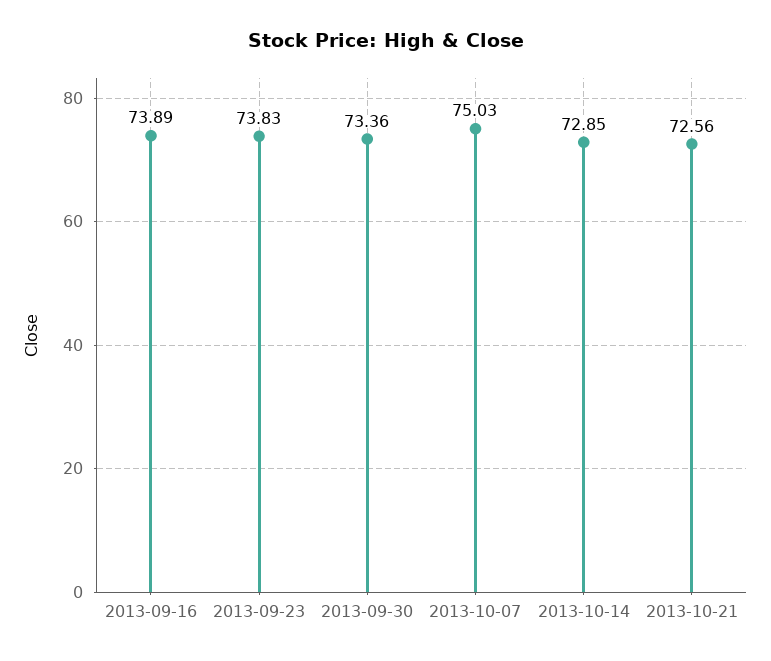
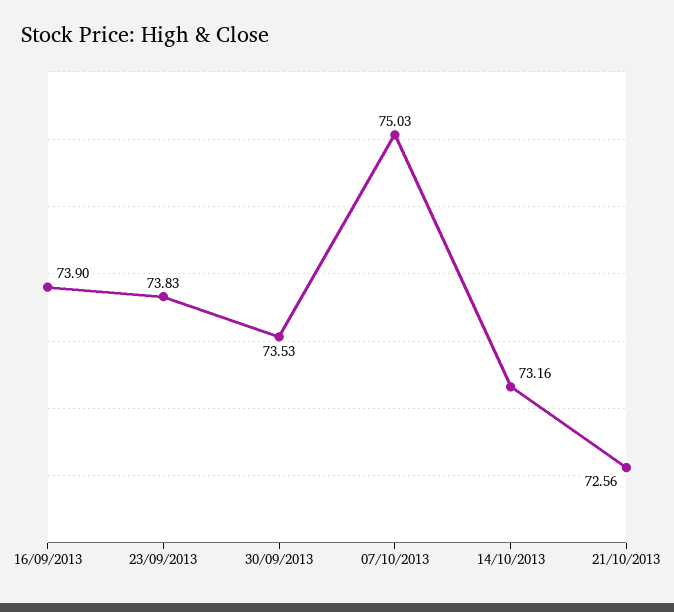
2013-09-16: 73.89 -> 73.9
2013-09-30: 73.36 -> 73.53
2013-10-14: 72.85 -> 73.16

